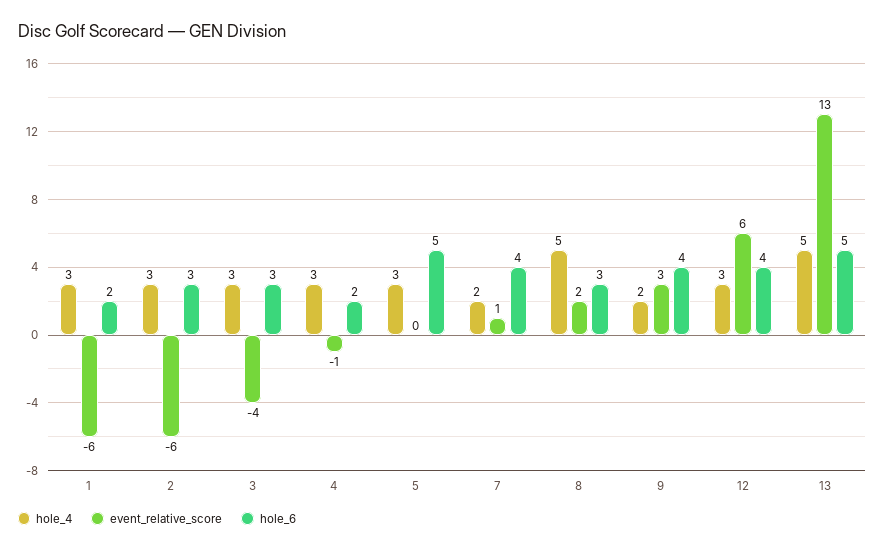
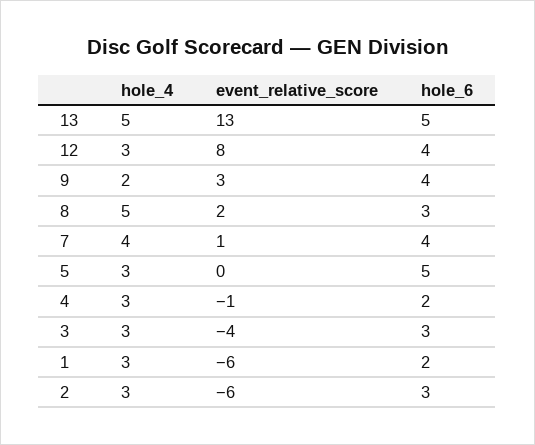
hole_4, 7: 2 -> 4
event_relative_score, 12: 6 -> 8

